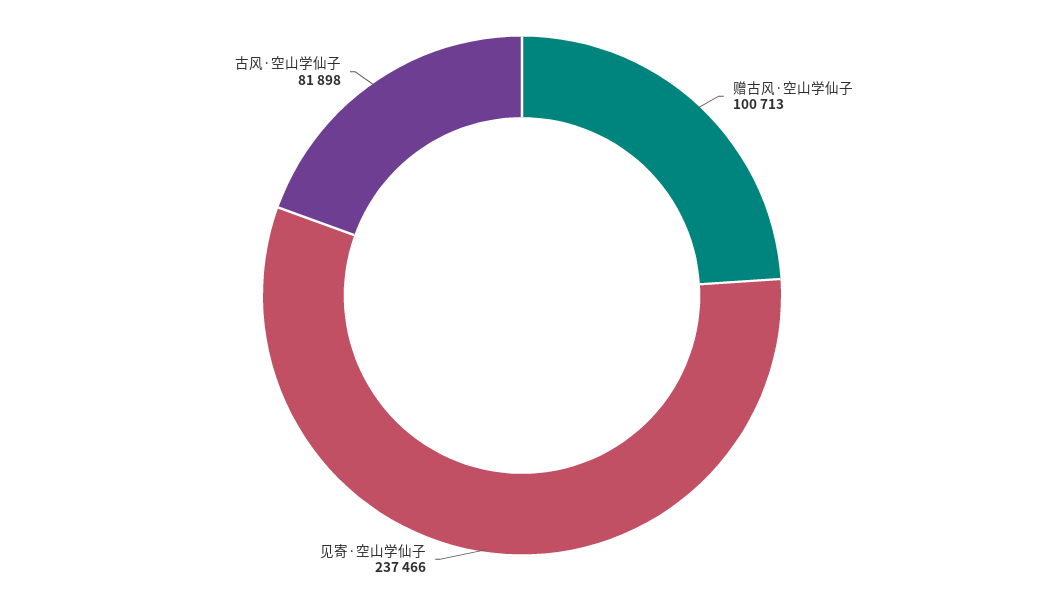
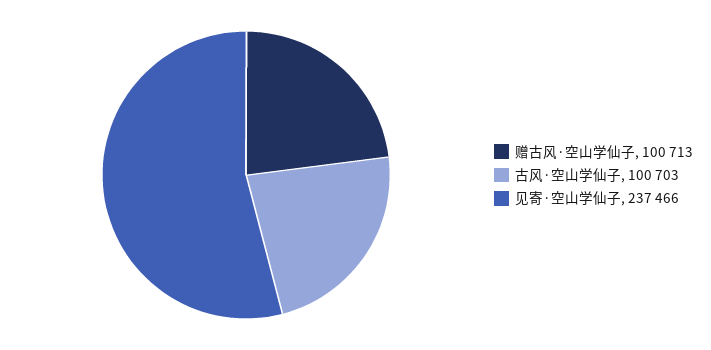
古风·空山学仙子: 81898 -> 100703

